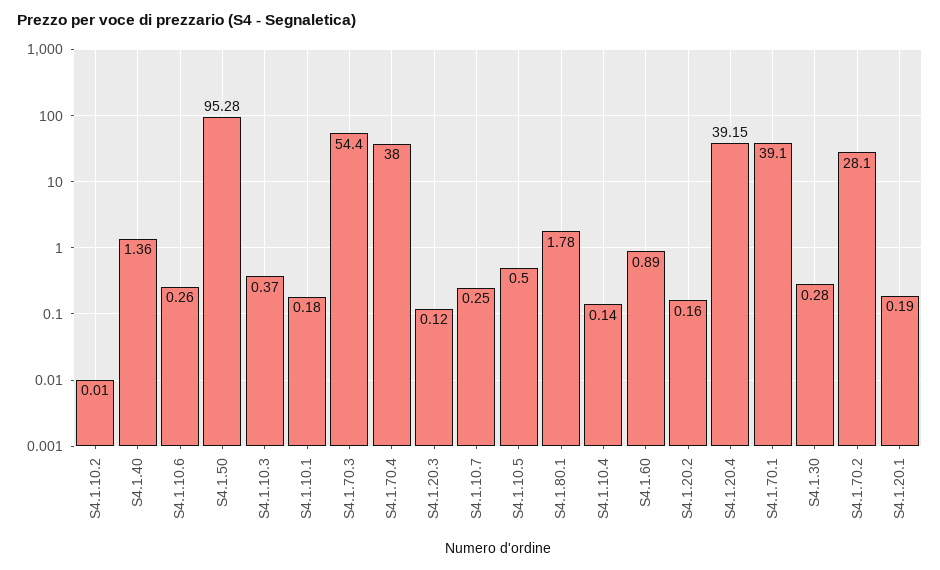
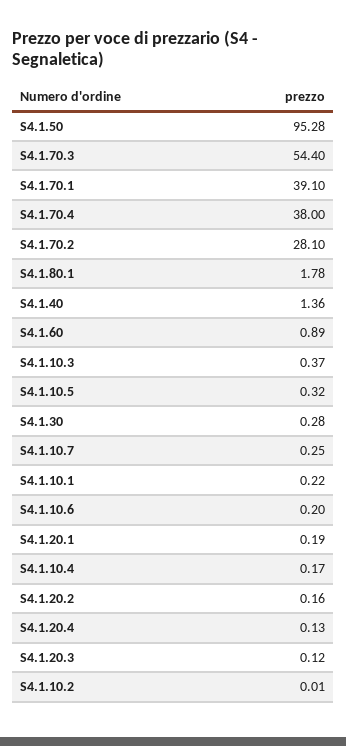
S4.1.10.6: 0.26 -> 0.2
S4.1.10.1: 0.18 -> 0.22
S4.1.10.5: 0.5 -> 0.32
S4.1.10.4: 0.14 -> 0.17
S4.1.20.4: 39.15 -> 0.13

